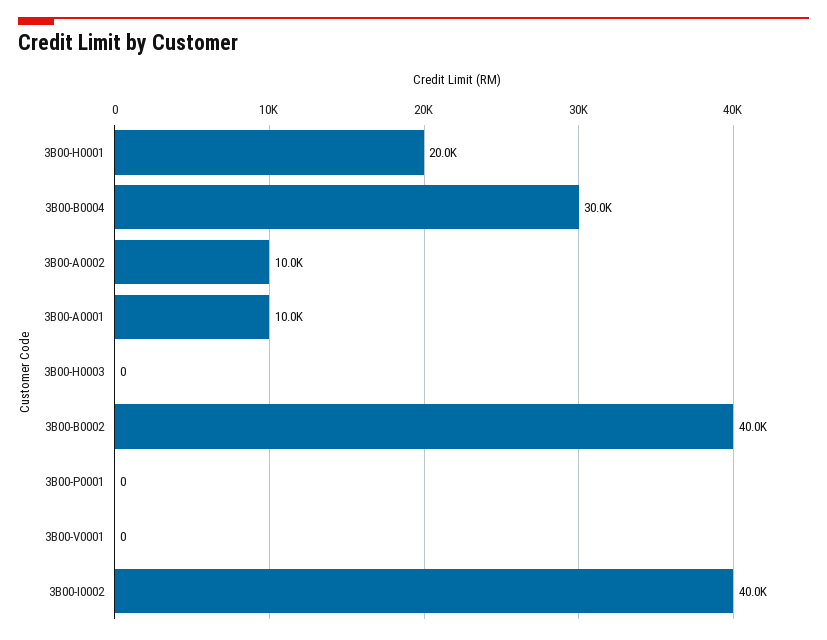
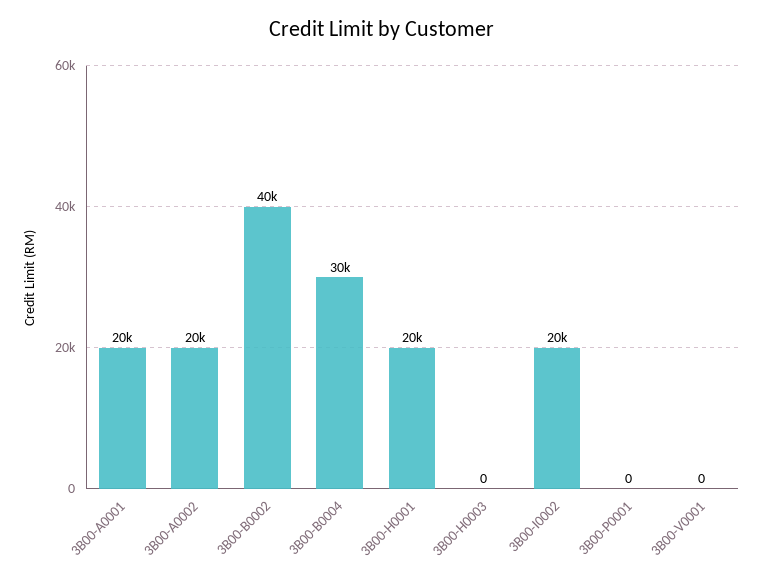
3B00-A0002: 10000 -> 20000
3B00-A0001: 10000 -> 20000
3B00-I0002: 40000 -> 20000

